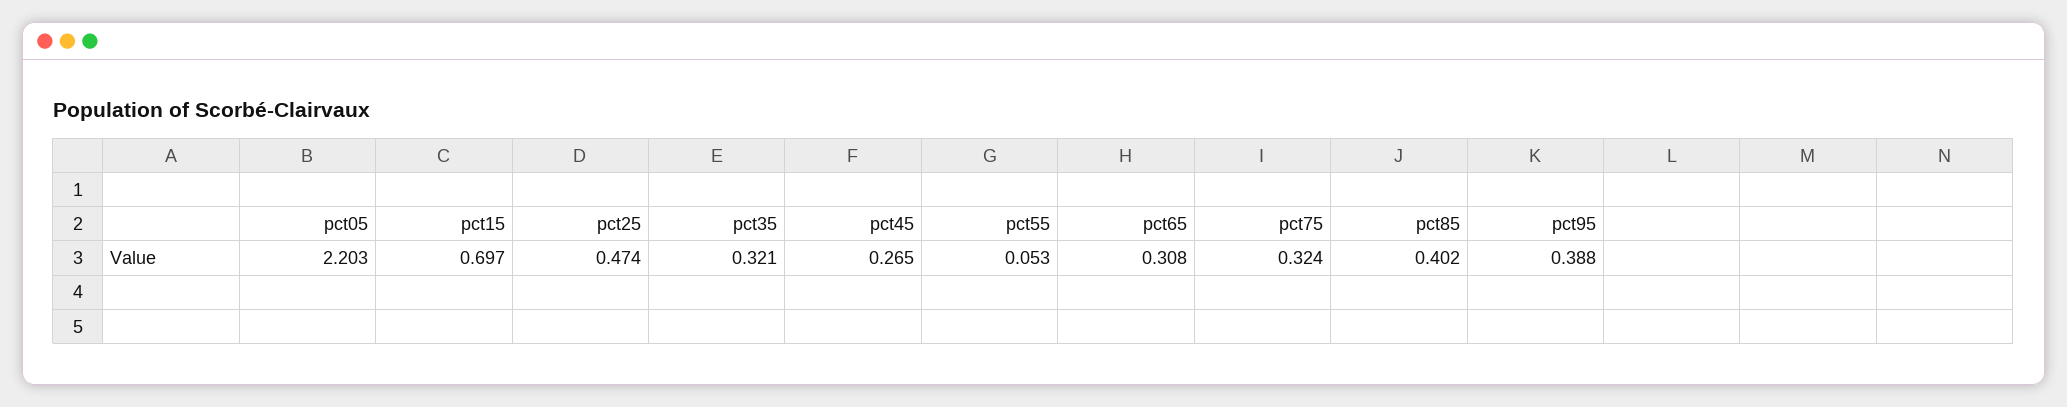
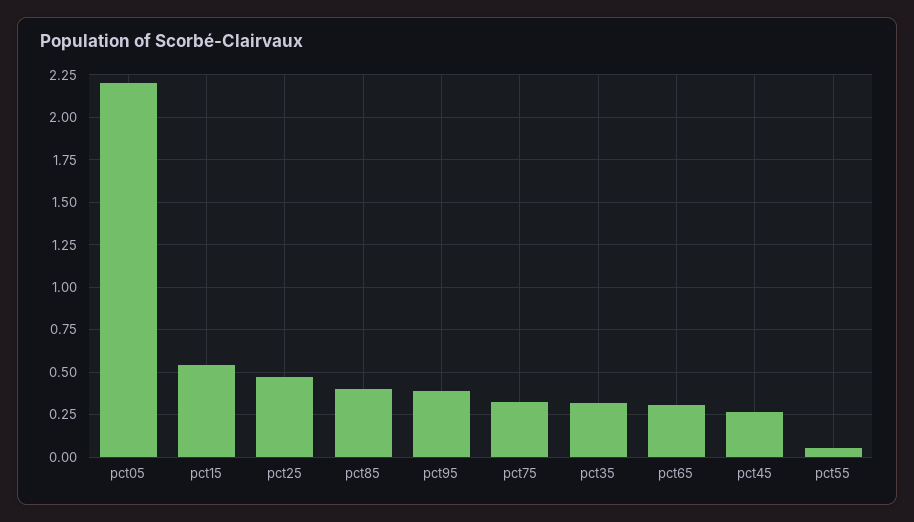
pct15: 0.697 -> 0.55

